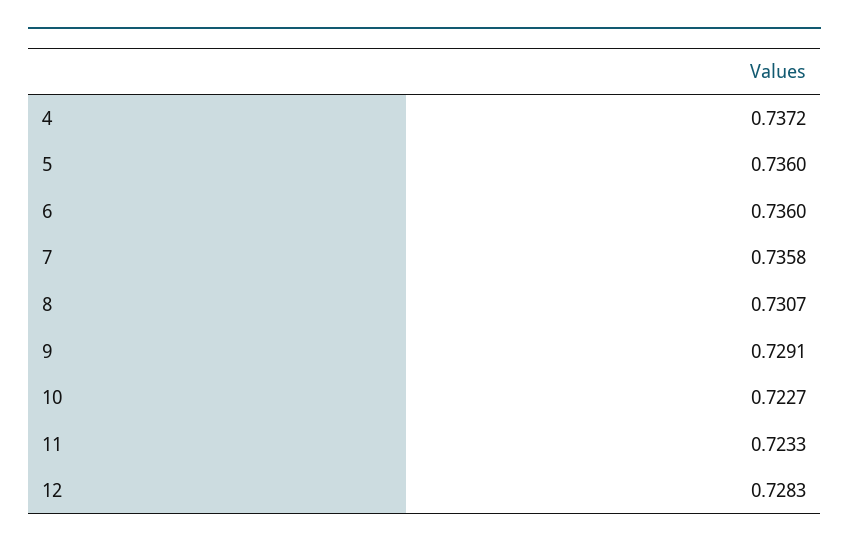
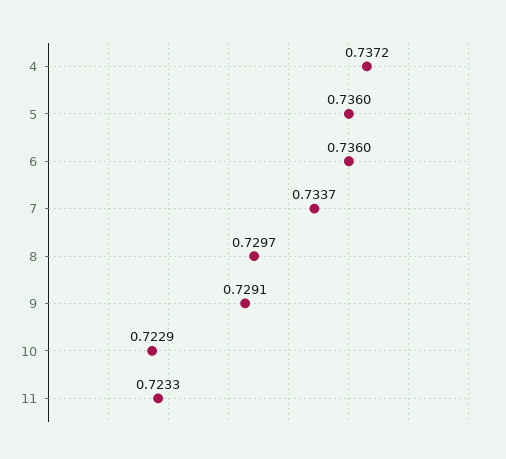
7: 0.7358 -> 0.7337
8: 0.7307 -> 0.7297
10: 0.7227 -> 0.7229
12: 0.7283 -> none

